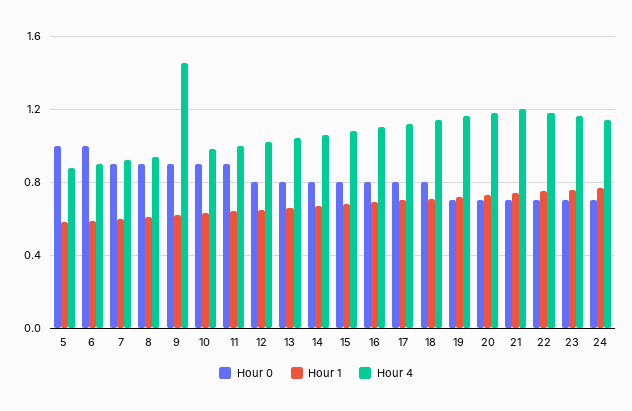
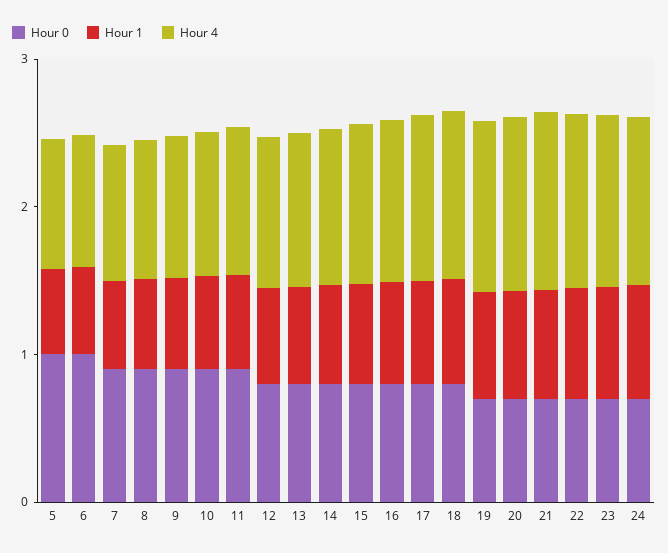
Hour 4, 9: 1.45 -> 1

